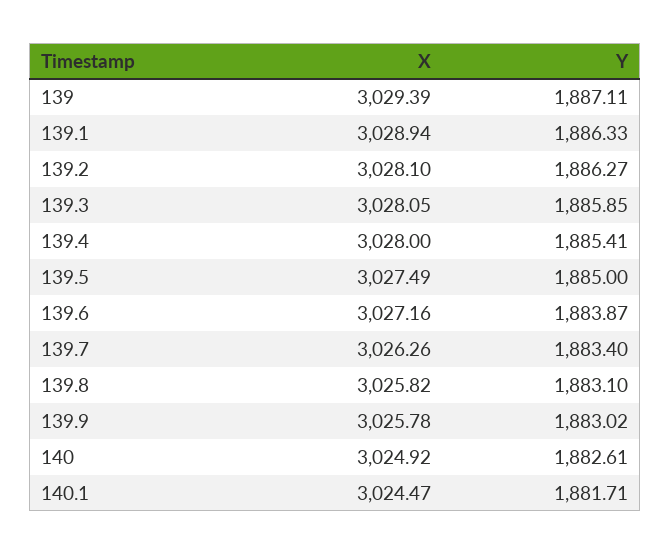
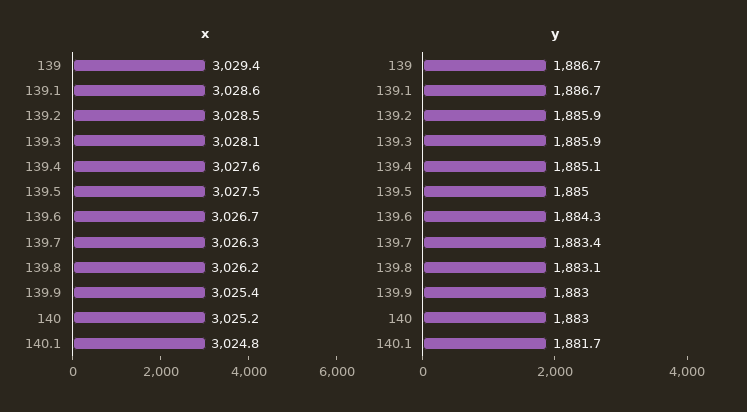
Y, 139: 1887.11 -> 1886.7
X, 139.1: 3028.94 -> 3028.6
Y, 139.1: 1886.33 -> 1886.7
X, 139.2: 3028.1 -> 3028.5
Y, 139.2: 1886.27 -> 1885.9
X, 139.4: 3028 -> 3027.6
Y, 139.4: 1885.41 -> 1885.1
X, 139.6: 3027.16 -> 3026.7
Y, 139.6: 1883.87 -> 1884.3
X, 139.8: 3025.82 -> 3026.2
X, 139.9: 3025.78 -> 3025.4
X, 140: 3024.92 -> 3025.2
Y, 140: 1882.61 -> 1883
X, 140.1: 3024.47 -> 3024.8

